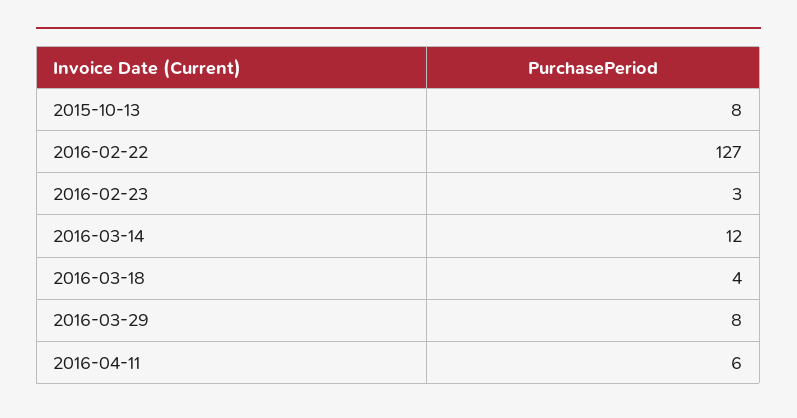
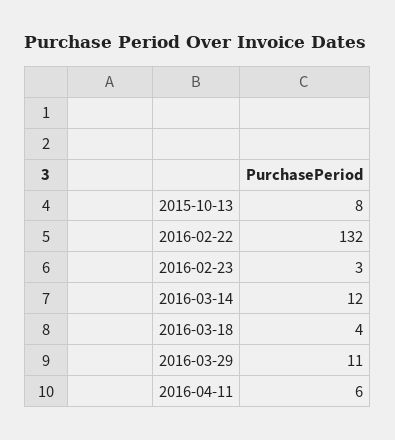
2016-02-22: 127 -> 132
2016-03-29: 8 -> 11

